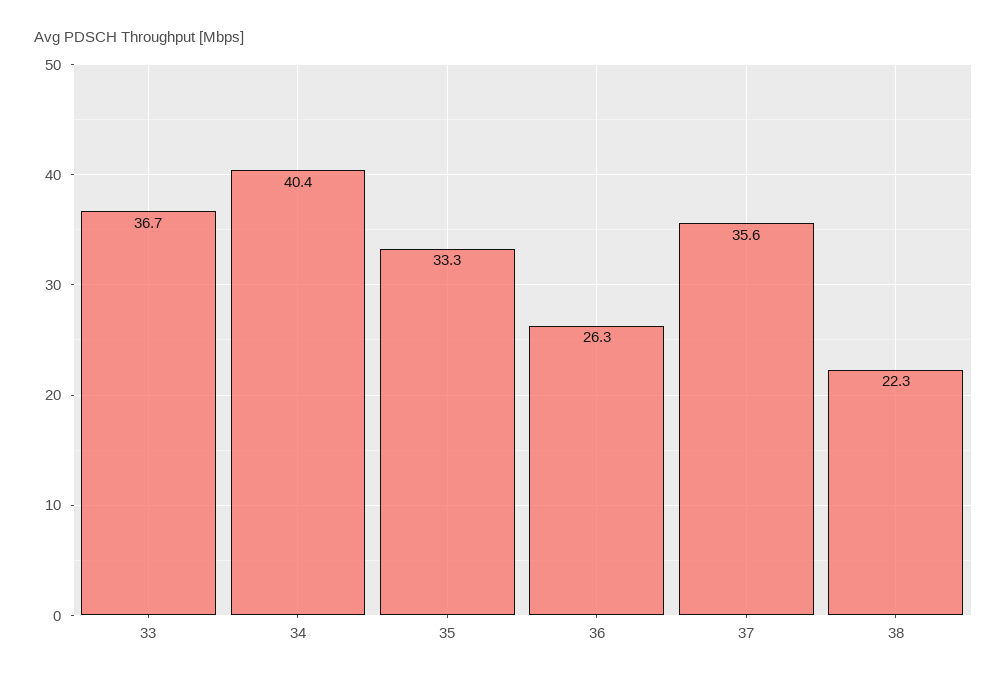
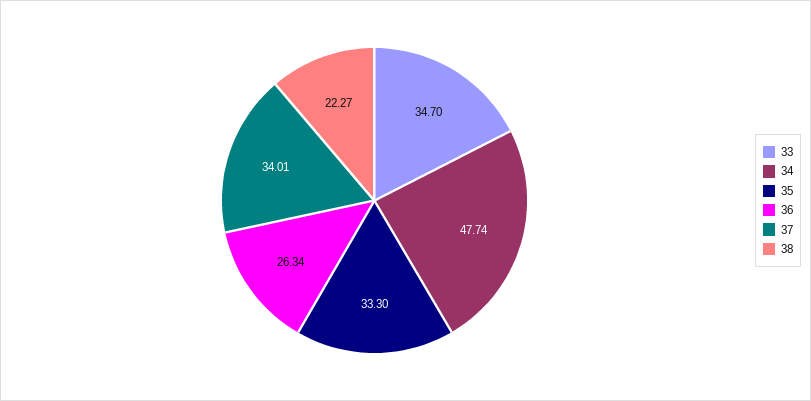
33: 36.7 -> 34.7
34: 40.4 -> 47.74
37: 35.6 -> 34.01

